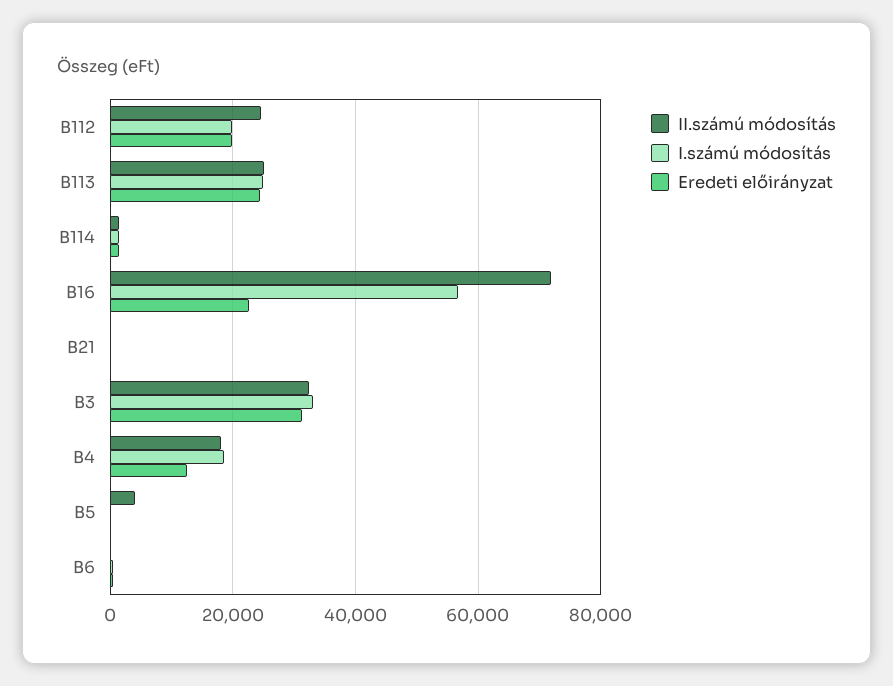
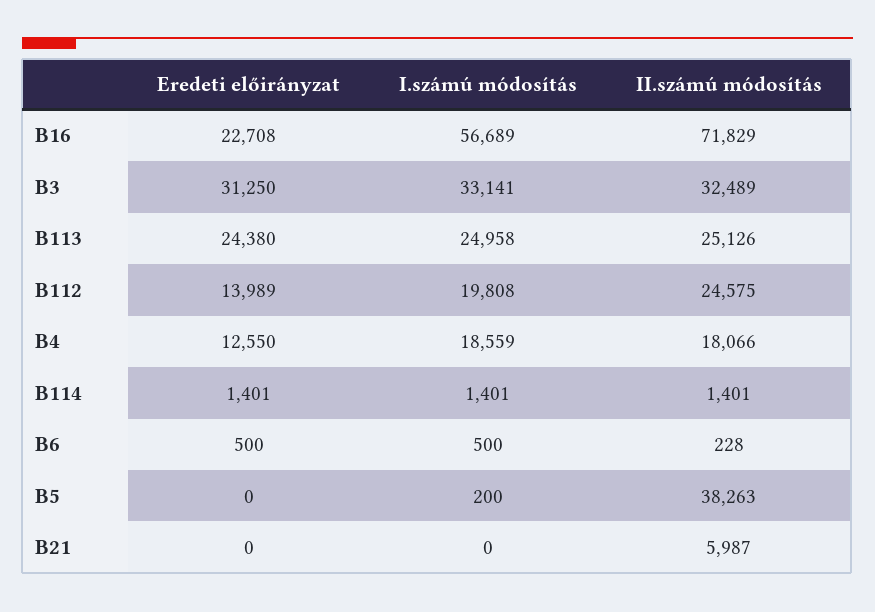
Eredeti előirányzat, B112: 20000 -> 13989
II.számú módosítás, B21: 0 -> 5987
II.számú módosítás, B5: 4000 -> 38263

